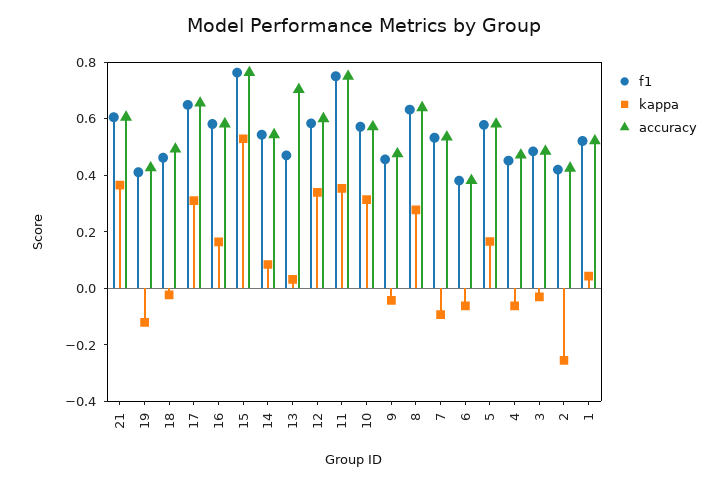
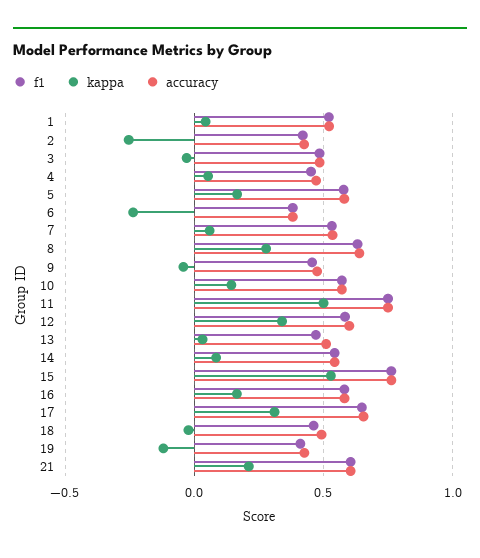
kappa, 21: 0.35 -> 0.2
accuracy, 13: 0.7 -> 0.5
kappa, 11: 0.35 -> 0.5
kappa, 10: 0.3 -> 0.15
kappa, 7: -0.1 -> 0.05
kappa, 6: -0.05 -> -0.25
kappa, 4: -0.05 -> 0.05

